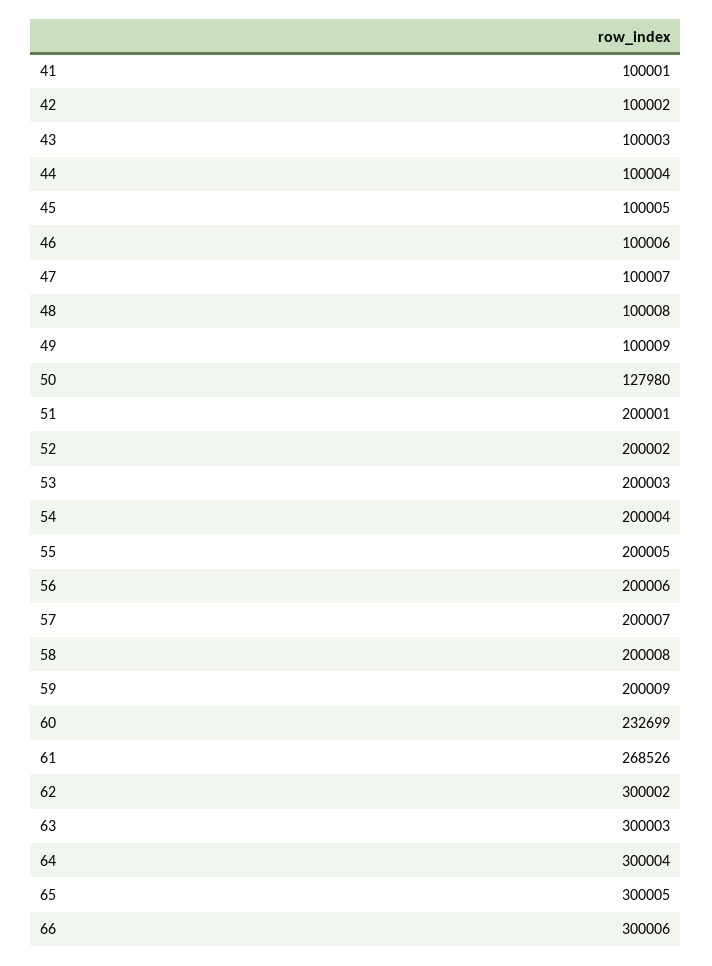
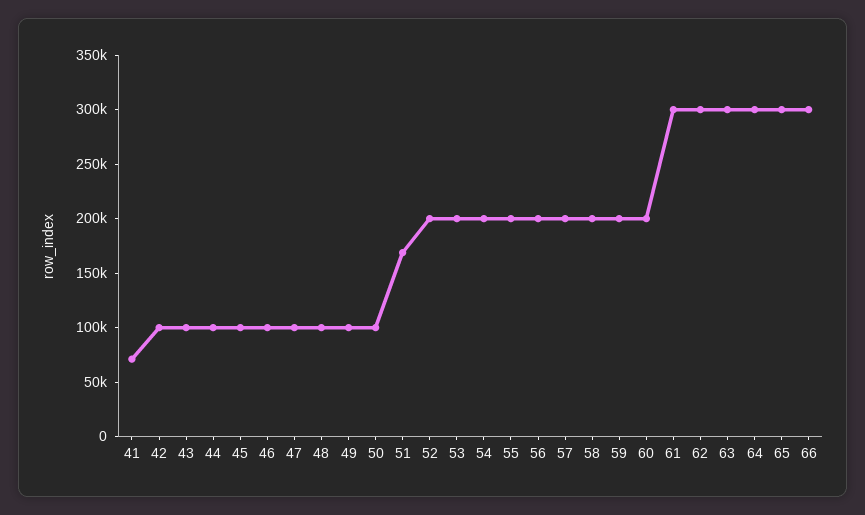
41: 100001 -> 70000
50: 127980 -> 100000
51: 200001 -> 170000
60: 232699 -> 200000
61: 268526 -> 300000

